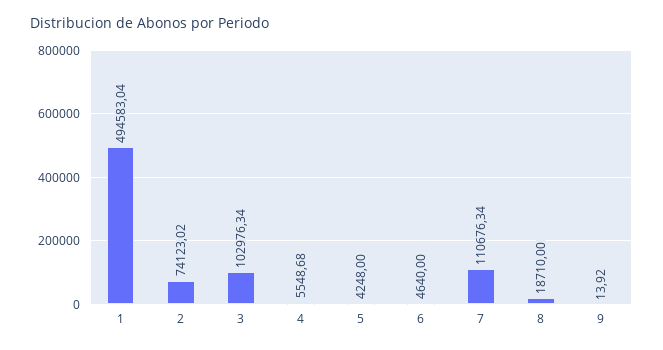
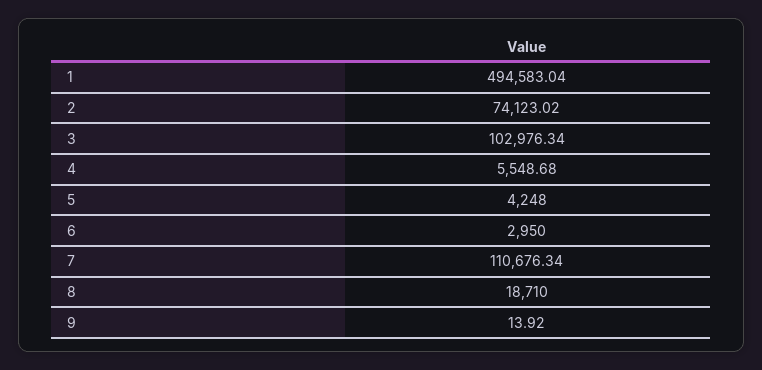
6: 4640 -> 2950

